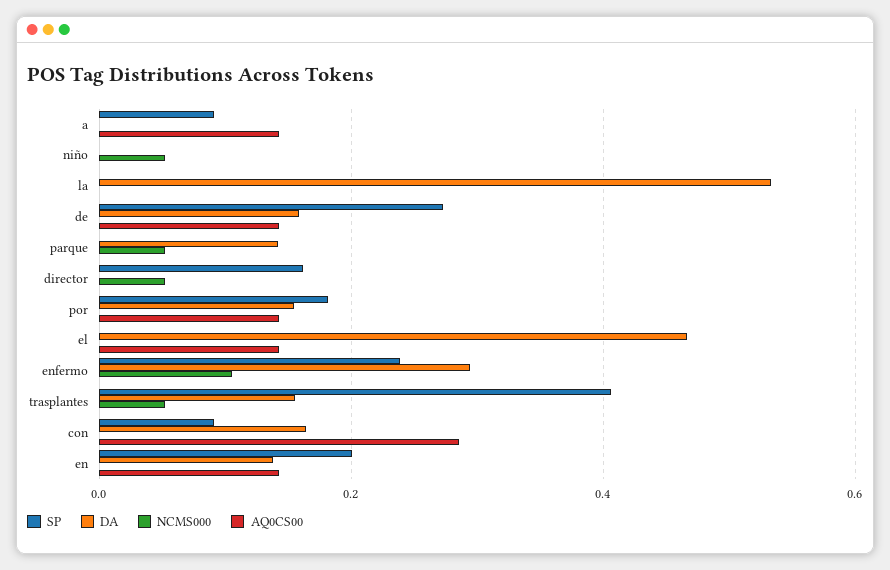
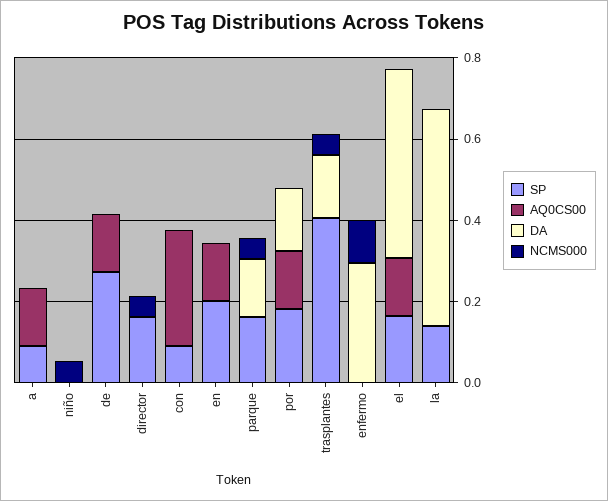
SP, la: 0 -> 0.15
DA, de: 0.16 -> 0
SP, parque: 0 -> 0.15
SP, el: 0 -> 0.15
SP, enfermo: 0.24 -> 0
DA, con: 0.16 -> 0
DA, en: 0.14 -> 0

